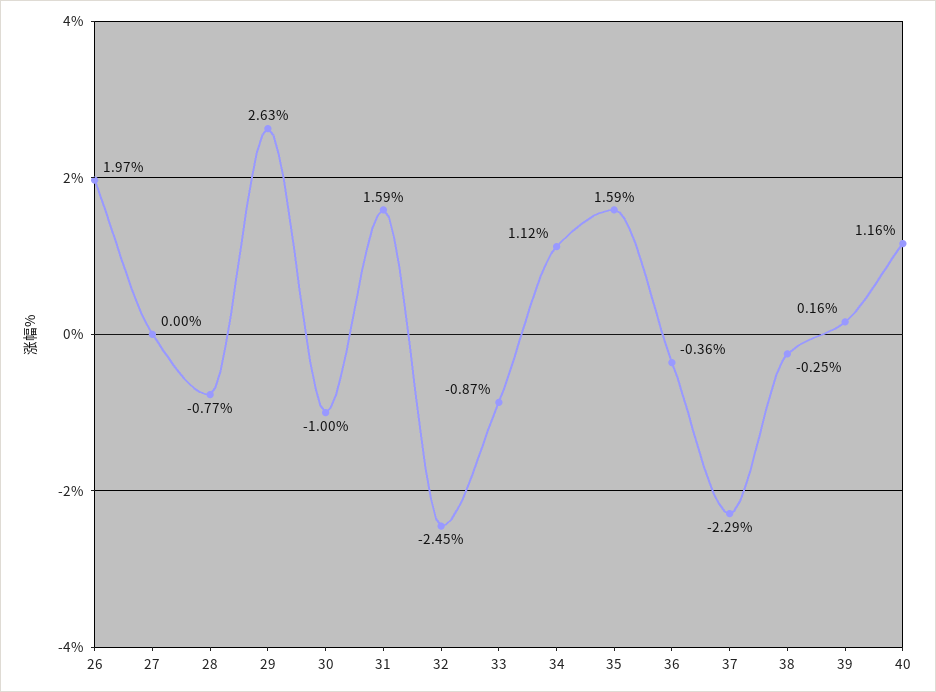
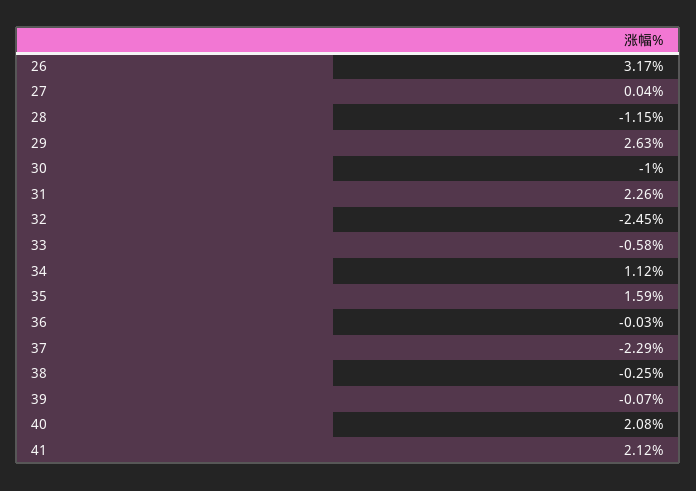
26: 1.97 -> 3.17
27: 0 -> 0.04
28: -0.77 -> -1.15
31: 1.59 -> 2.26
33: -0.87 -> -0.58
36: -0.36 -> -0.03
39: 0.16 -> -0.07
40: 1.16 -> 2.08
41: none -> 2.12

